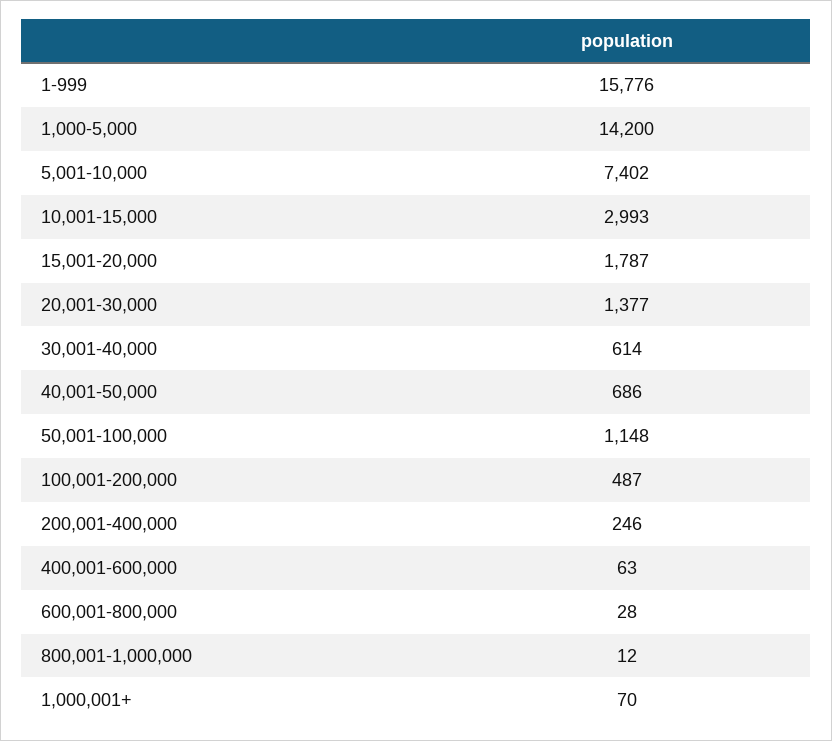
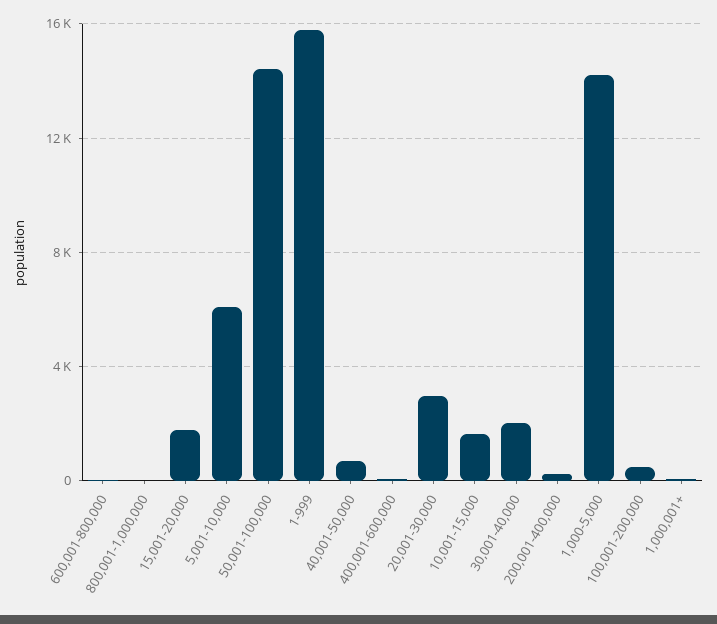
5,001-10,000: 7402 -> 6000
10,001-15,000: 2993 -> 1500
20,001-30,000: 1377 -> 3000
30,001-40,000: 614 -> 2000
50,001-100,000: 1148 -> 14500

